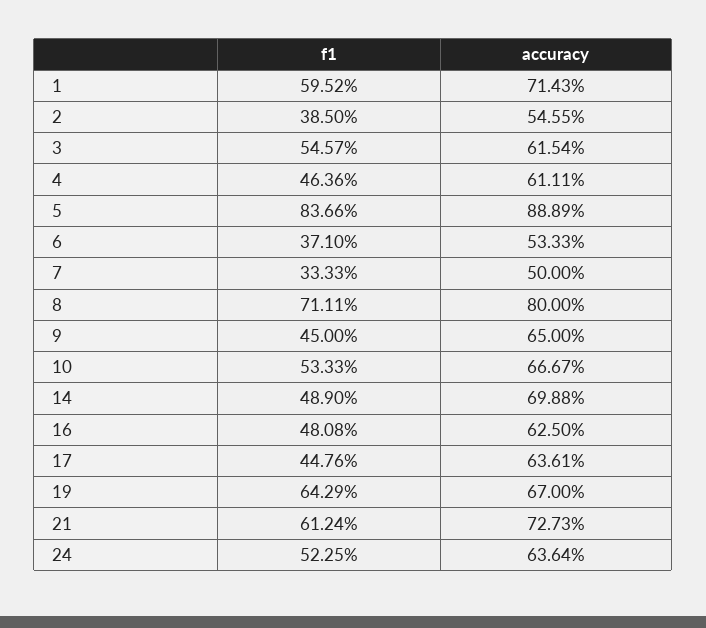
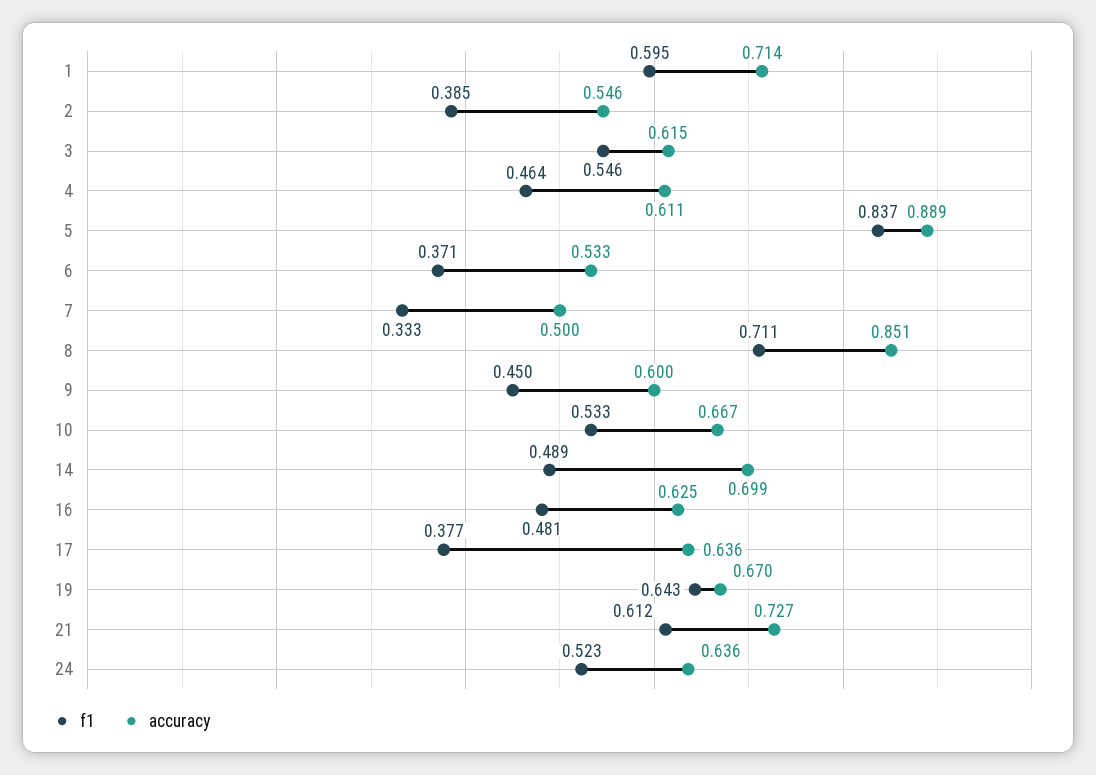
accuracy, 8: 0.8 -> 0.851
accuracy, 9: 0.65 -> 0.6
f1, 17: 0.4476 -> 0.377

